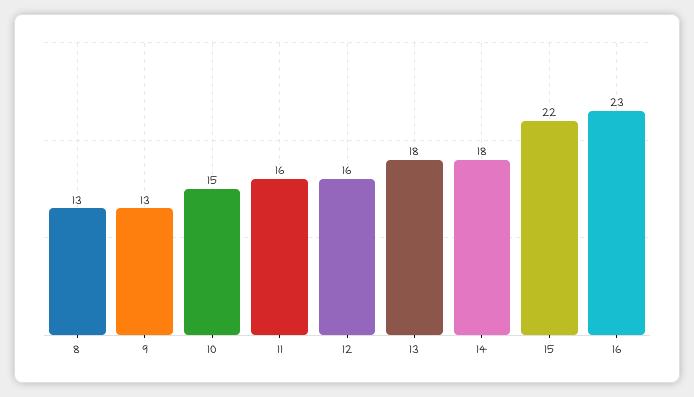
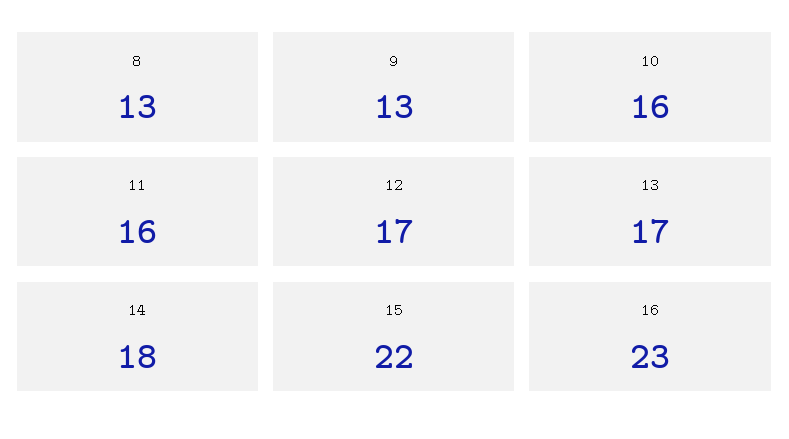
10: 15 -> 16
12: 16 -> 17
13: 18 -> 17

